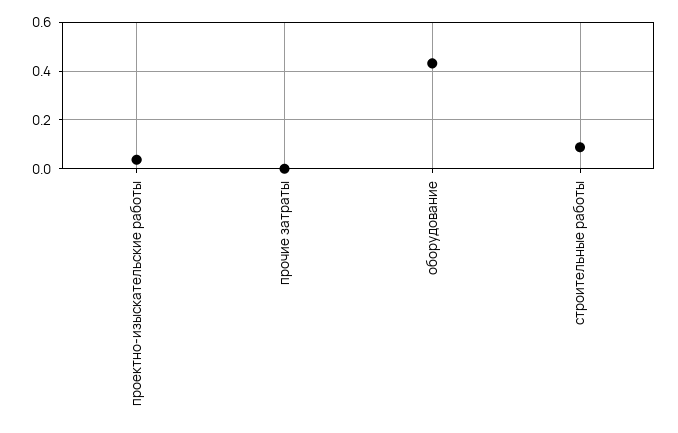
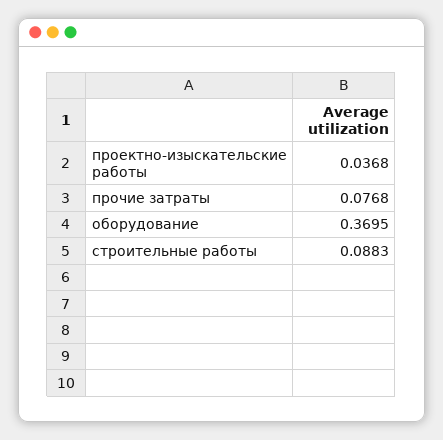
прочие затраты: 0 -> 0.0768
оборудование: 0.425 -> 0.3695

